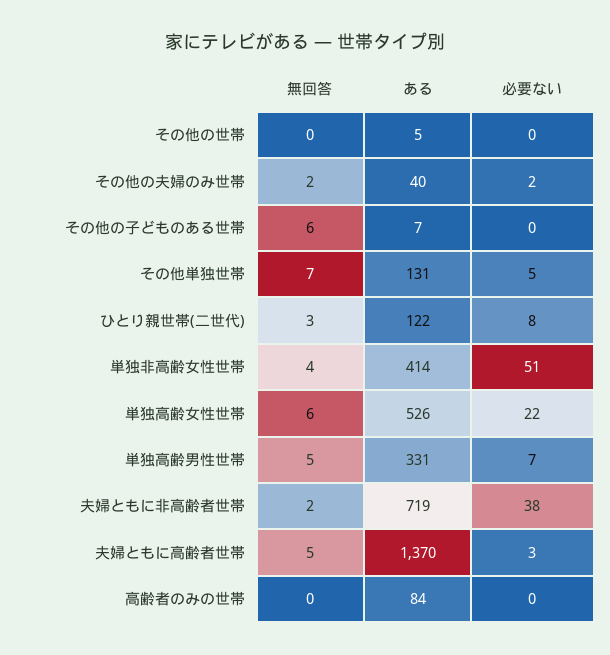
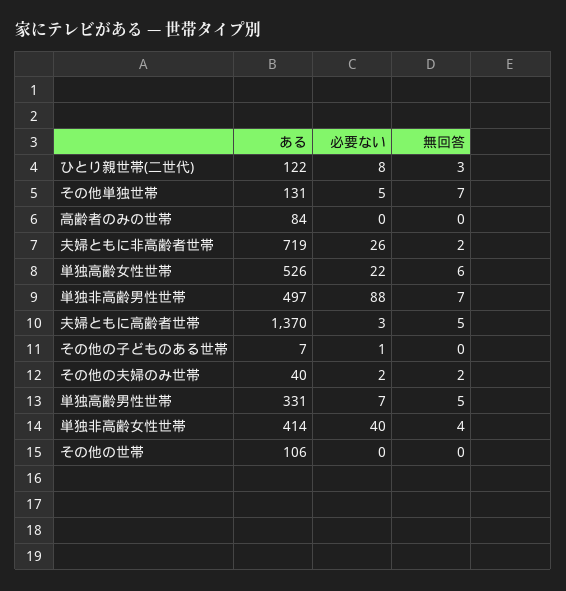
ある, その他の世帯: 5 -> 106
無回答, その他の子どものある世帯: 6 -> 0
必要ない, その他の子どものある世帯: 0 -> 1
必要ない, 単独非高齢女性世帯: 51 -> 40
必要ない, 夫婦ともに非高齢者世帯: 38 -> 26
ある, 単独非高齢男性世帯: none -> 497
必要ない, 単独非高齢男性世帯: none -> 88
無回答, 単独非高齢男性世帯: none -> 7

